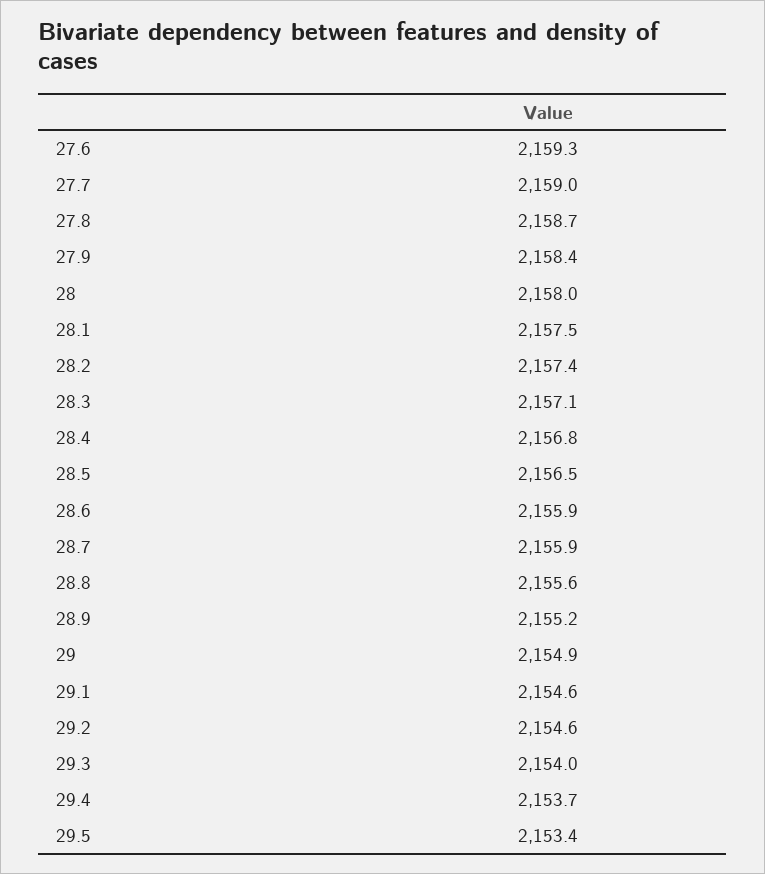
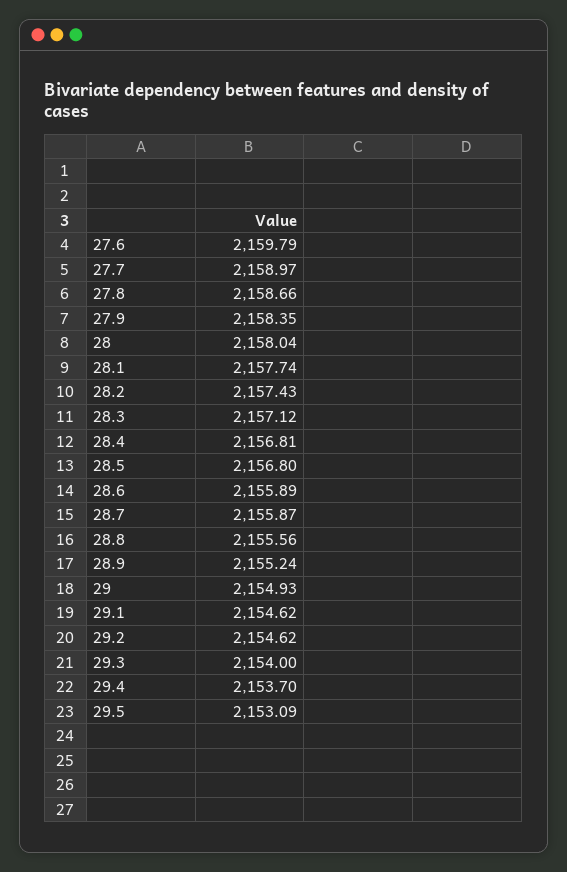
27.6: 2159.3 -> 2159.79
28.1: 2157.5 -> 2157.74
28.5: 2156.5 -> 2156.8
29.5: 2153.4 -> 2153.09

